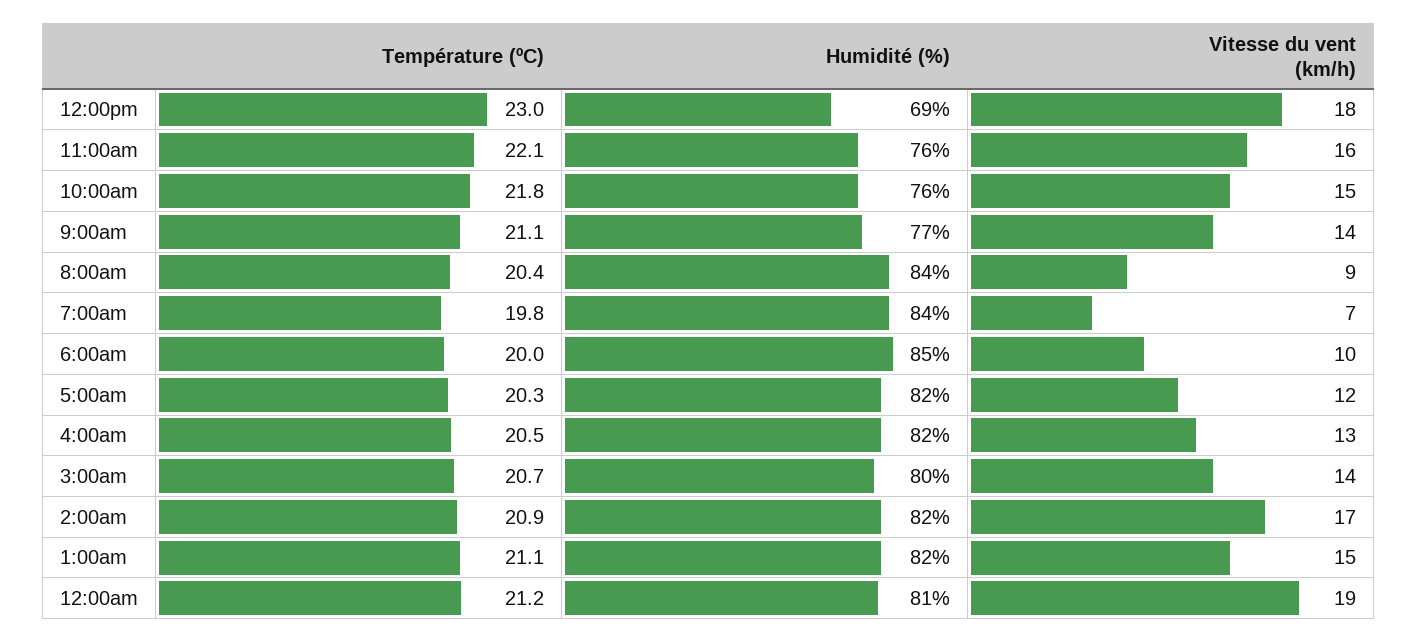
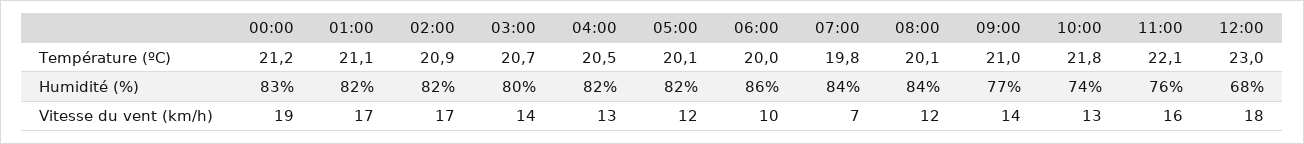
Humidité (%), 12:00pm: 69 -> 68
Humidité (%), 10:00am: 76 -> 74
Vitesse du vent (km/h), 10:00am: 15 -> 13
Température (ºC), 9:00am: 21.1 -> 21
Température (ºC), 8:00am: 20.4 -> 20.1
Vitesse du vent (km/h), 8:00am: 9 -> 12
Humidité (%), 6:00am: 85 -> 86
Température (ºC), 5:00am: 20.3 -> 20.1
Vitesse du vent (km/h), 1:00am: 15 -> 17
Humidité (%), 12:00am: 81 -> 83

